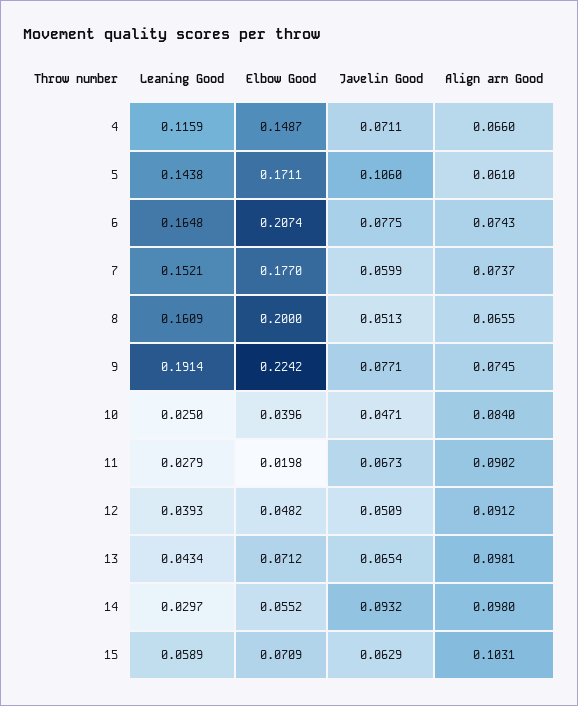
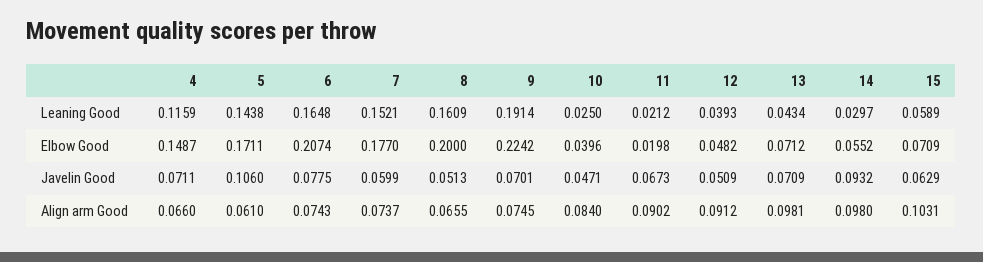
Javelin Good, 9: 0.0771 -> 0.0701
Leaning Good, 11: 0.0279 -> 0.0212
Javelin Good, 13: 0.0654 -> 0.0709

